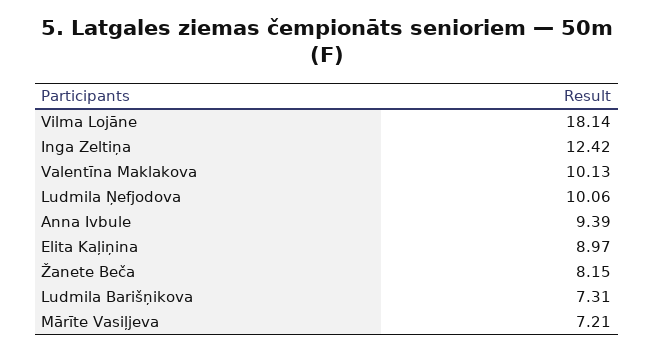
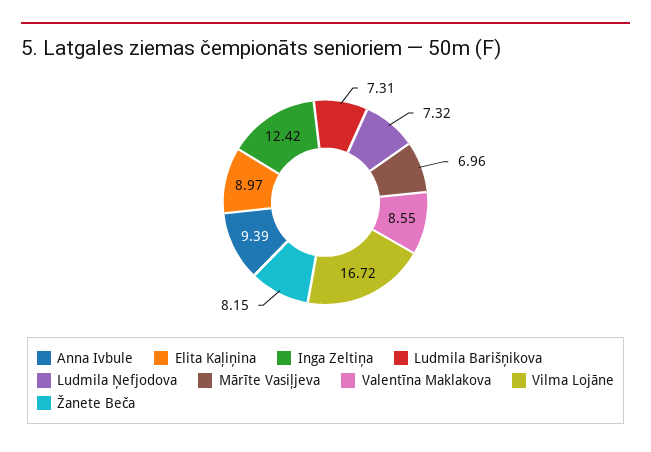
Vilma Lojāne: 18.14 -> 16.72
Valentīna Maklakova: 10.13 -> 8.55
Ludmila Ņefjodova: 10.06 -> 7.32
Mārīte Vasiļjeva: 7.21 -> 6.96

